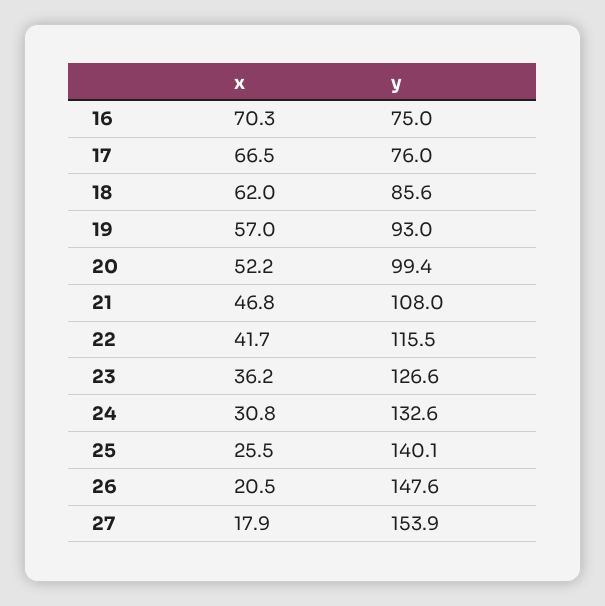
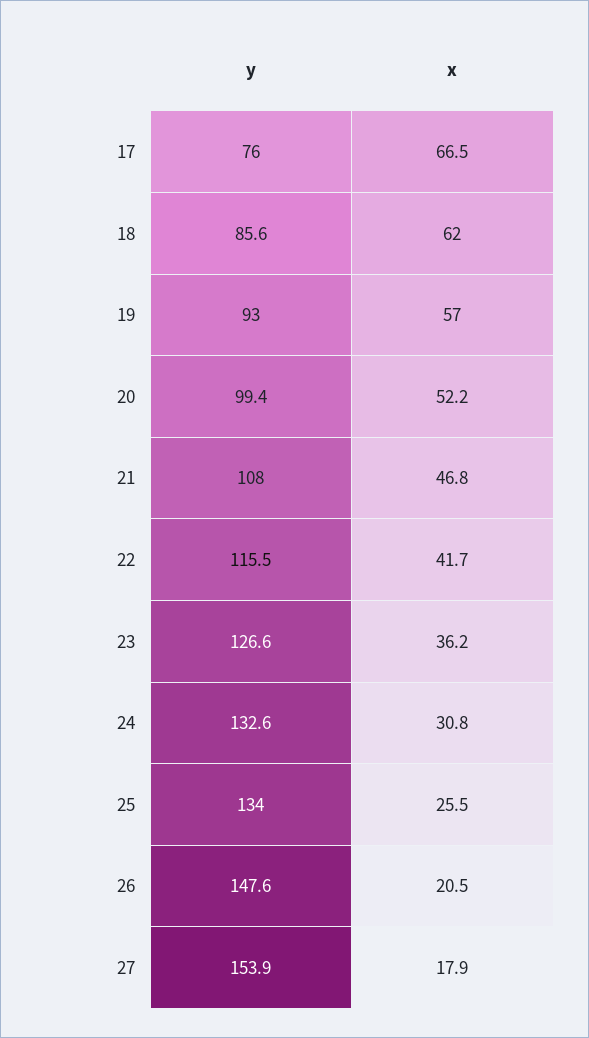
x, 16: 70.3 -> none
y, 16: 75 -> none
y, 25: 140.1 -> 134

